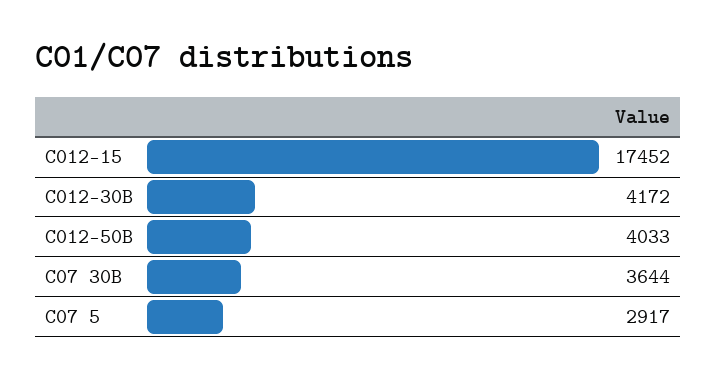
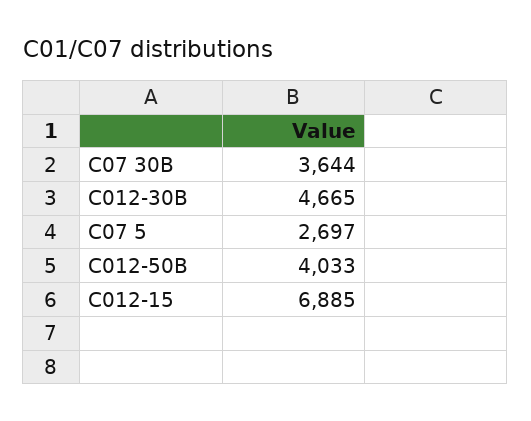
C012-15: 17452 -> 6885
C012-30B: 4172 -> 4665
C07 5: 2917 -> 2697

